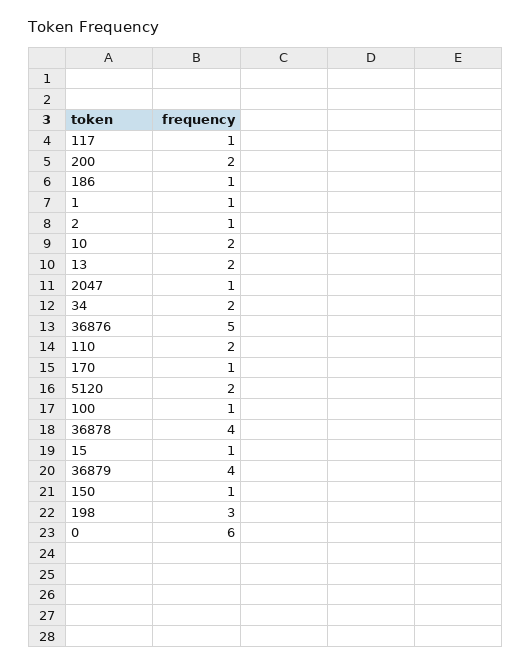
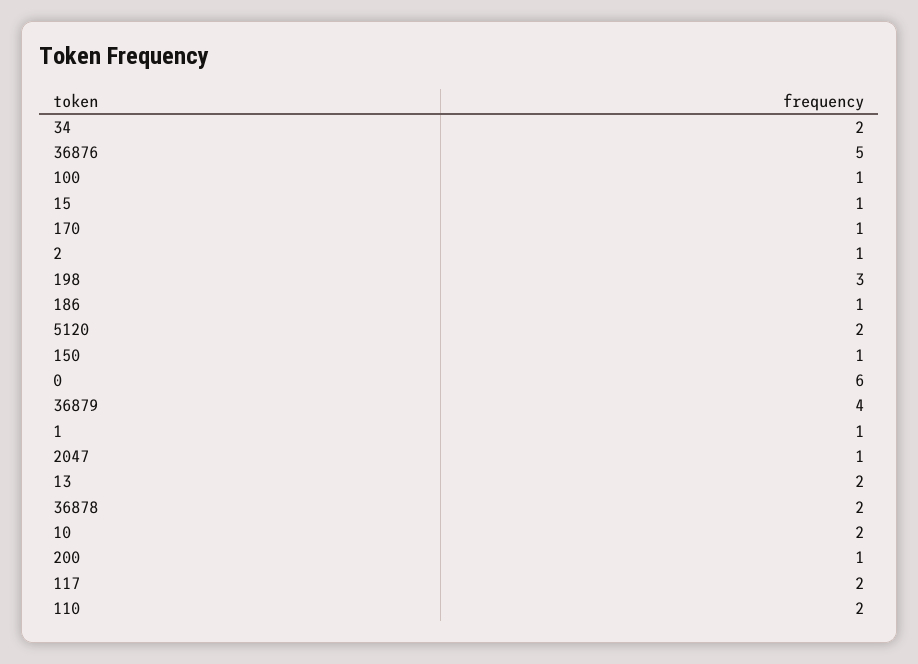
117: 1 -> 2
200: 2 -> 1
36878: 4 -> 2

